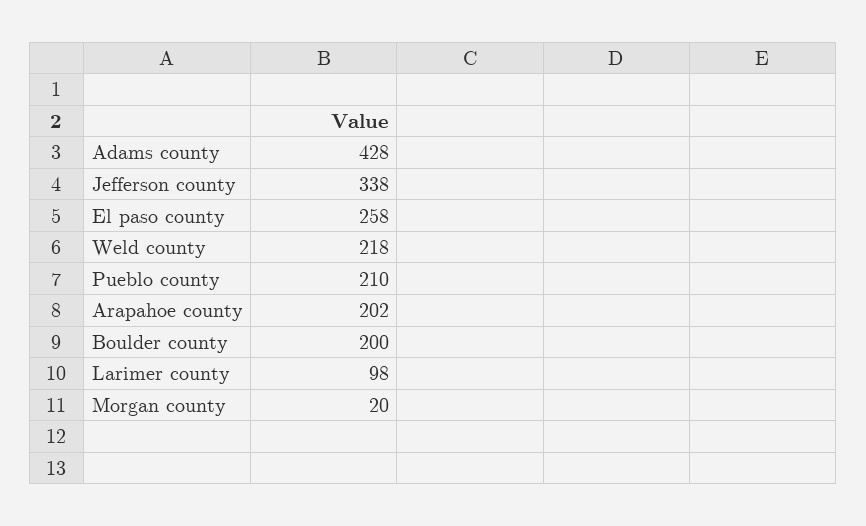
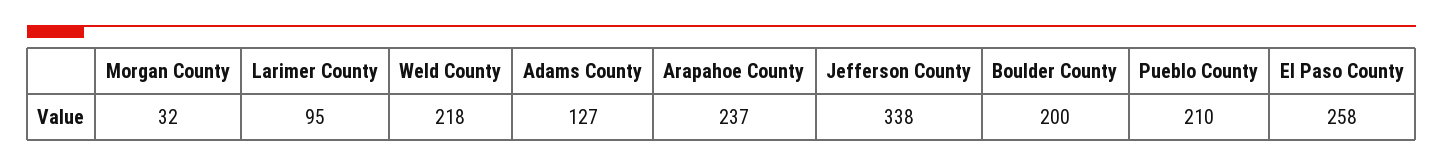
Adams county: 428 -> 127
Arapahoe county: 202 -> 237
Larimer county: 98 -> 95
Morgan county: 20 -> 32

